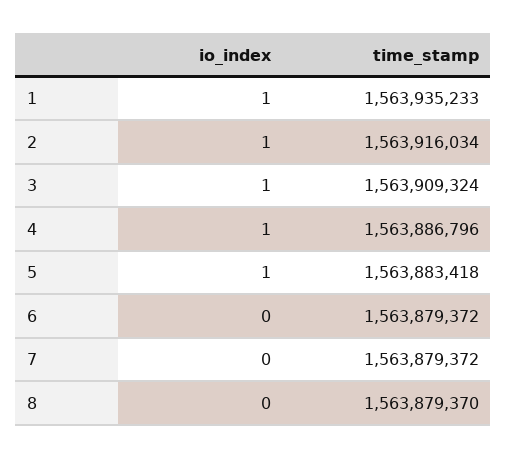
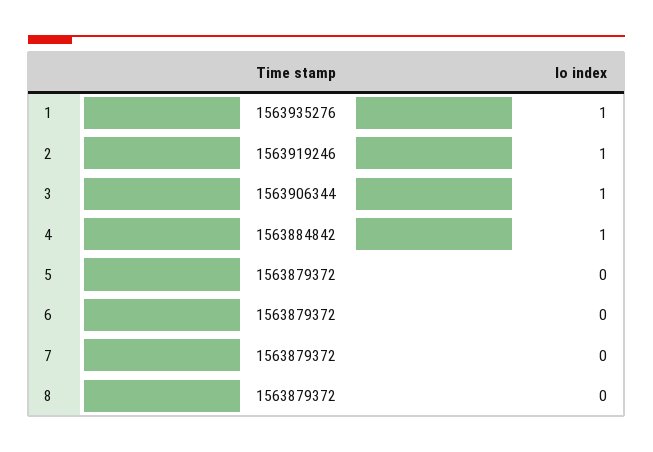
time_stamp, 1: 1563935233 -> 1563935276
time_stamp, 2: 1563916034 -> 1563919246
time_stamp, 3: 1563909324 -> 1563906344
time_stamp, 4: 1563886796 -> 1563884842
io_index, 5: 1 -> 0
time_stamp, 5: 1563883418 -> 1563879372
time_stamp, 8: 1563879370 -> 1563879372

